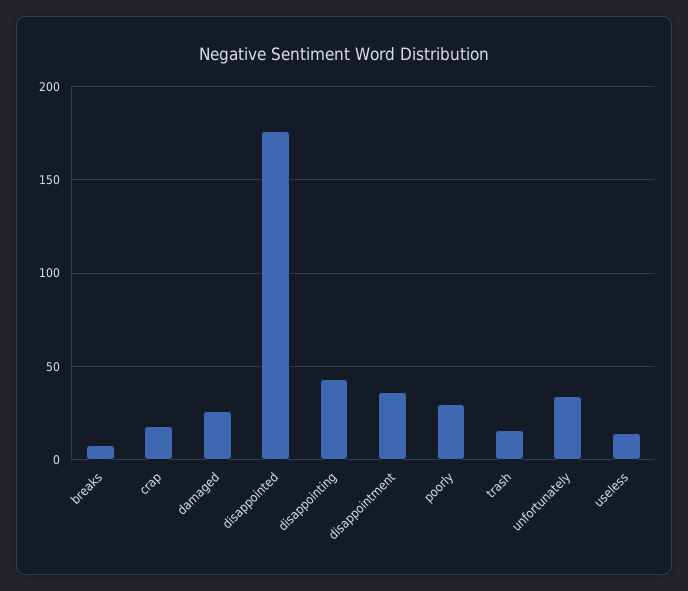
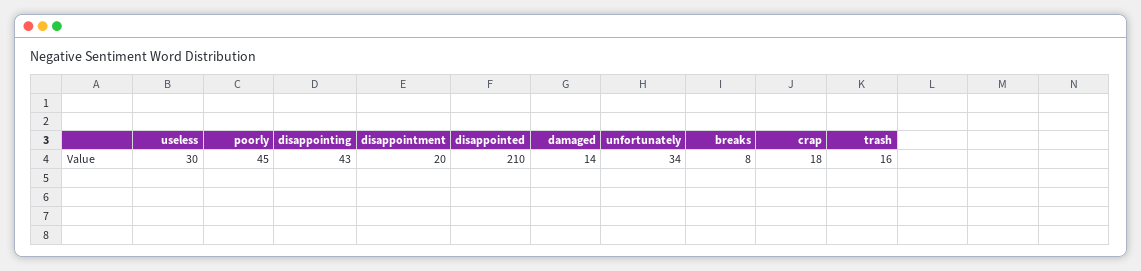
damaged: 25 -> 14
disappointed: 175 -> 210
disappointment: 35 -> 20
poorly: 30 -> 45
useless: 15 -> 30

